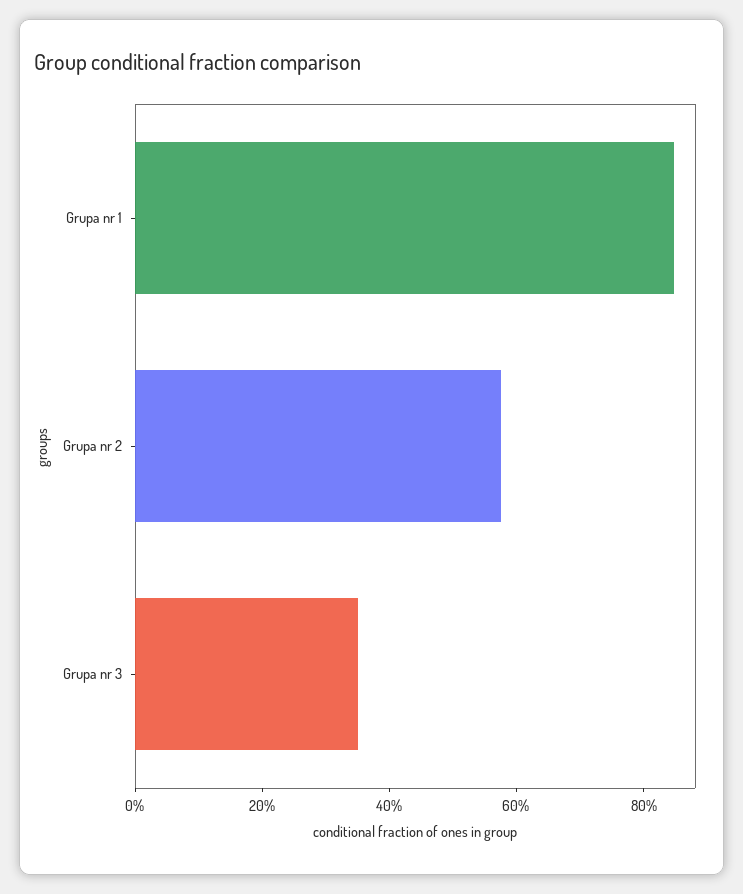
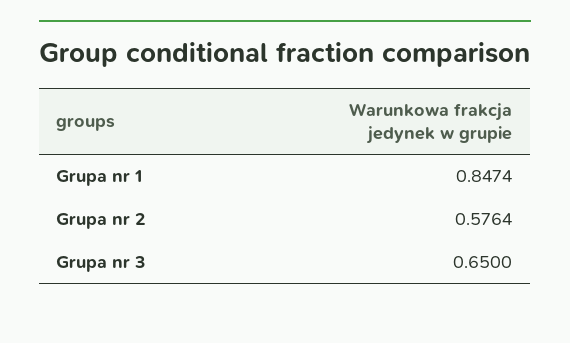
Grupa nr 3: 0.35 -> 0.65

